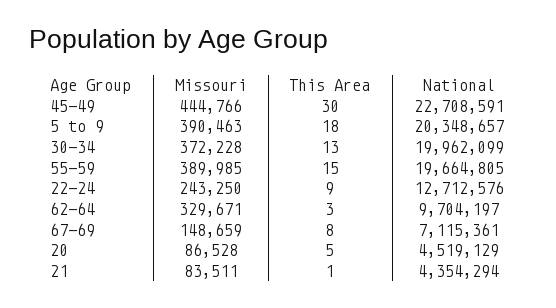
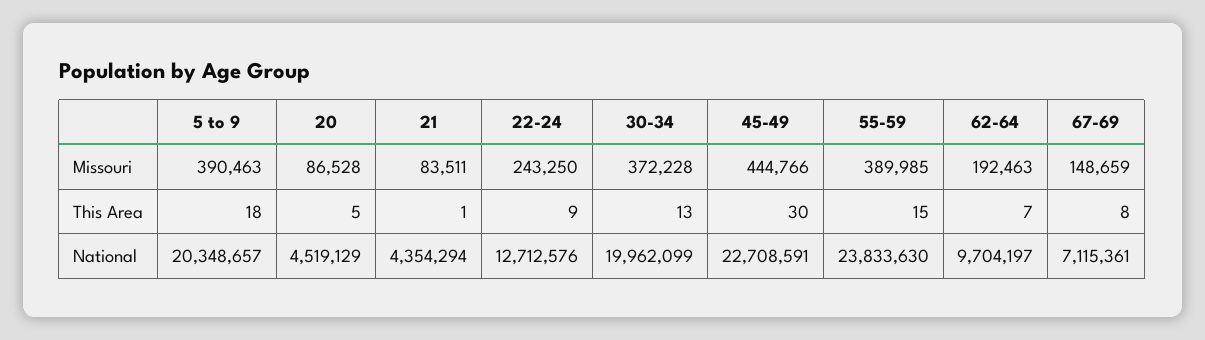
National, 55-59: 19664805 -> 23833630
Missouri, 62-64: 329671 -> 192463
This Area, 62-64: 3 -> 7

